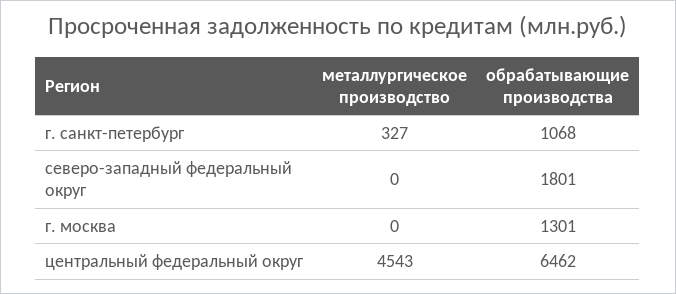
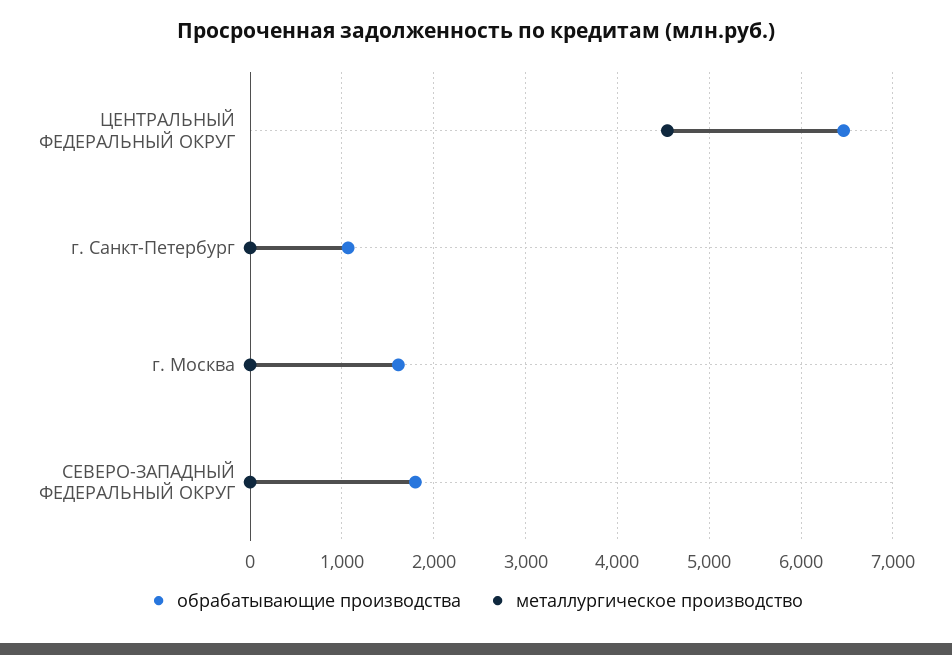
металлургическое производство, г. санкт-петербург: 327 -> 0
обрабатывающие производства, г. москва: 1301 -> 1600

